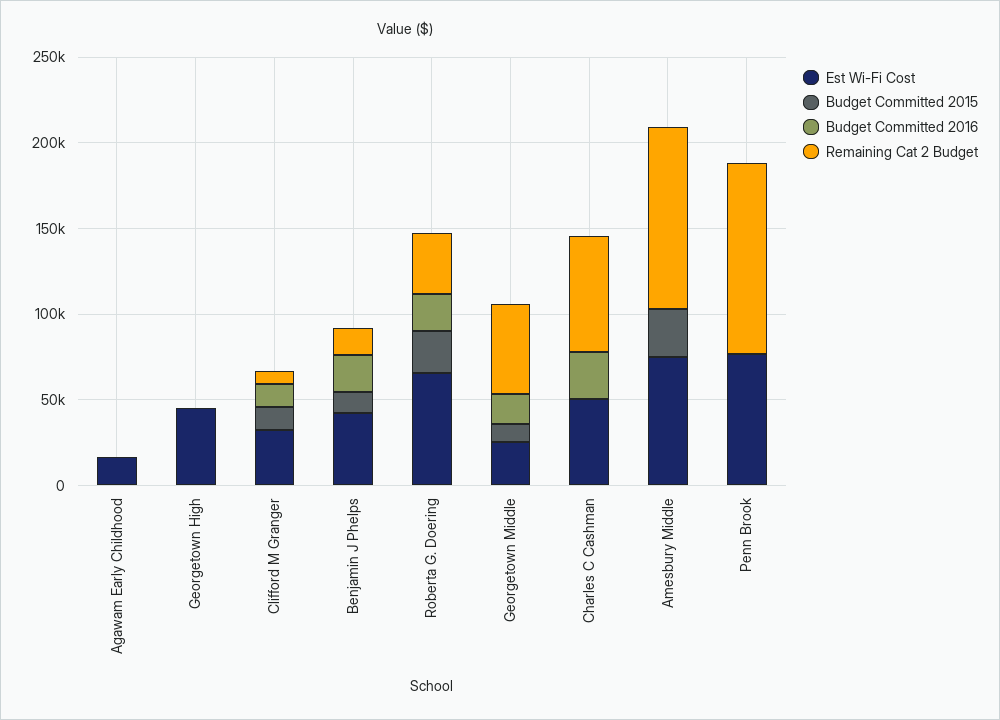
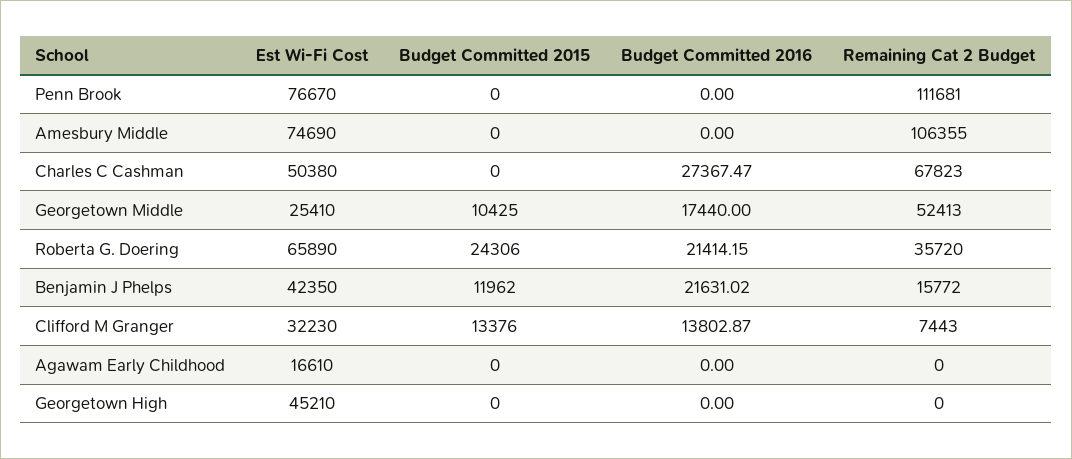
Budget Committed 2015, Amesbury Middle: 30000 -> 0

